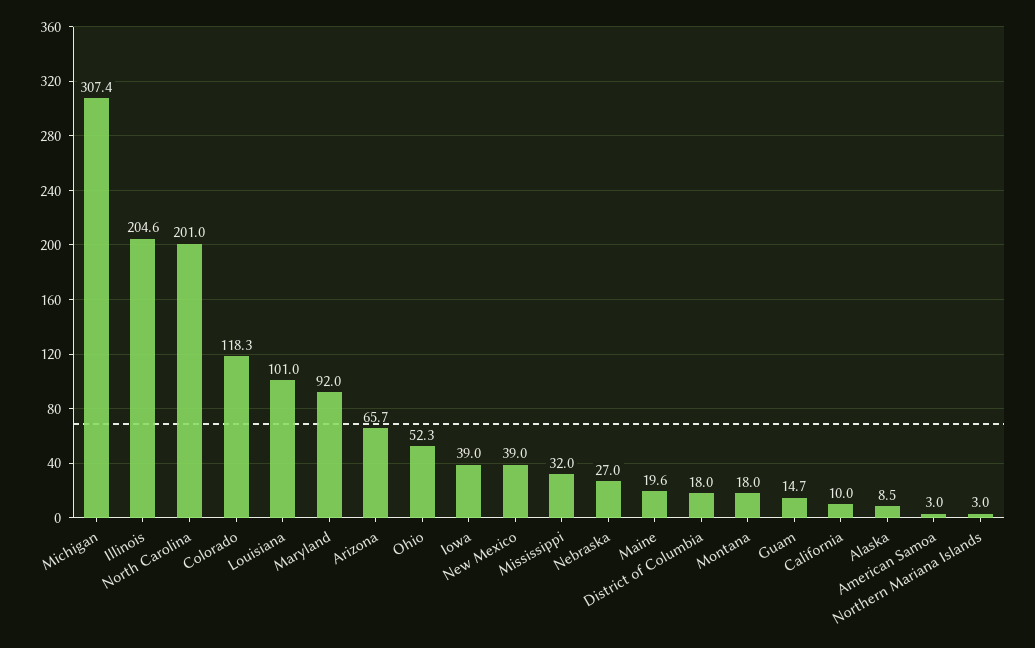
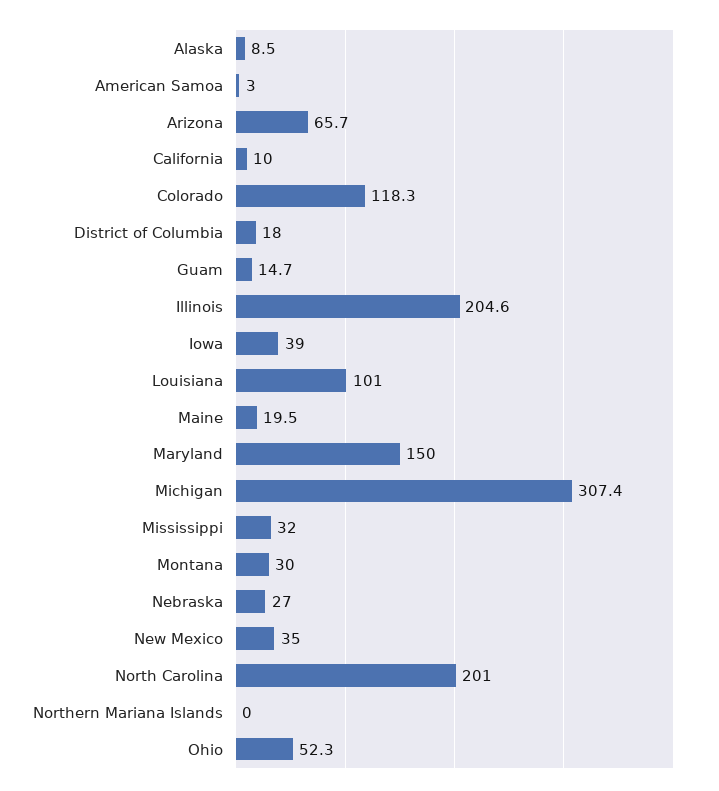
Maryland: 92 -> 150
New Mexico: 39 -> 35
Maine: 19.6 -> 19.5
Montana: 18 -> 30
Northern Mariana Islands: 3 -> 0

